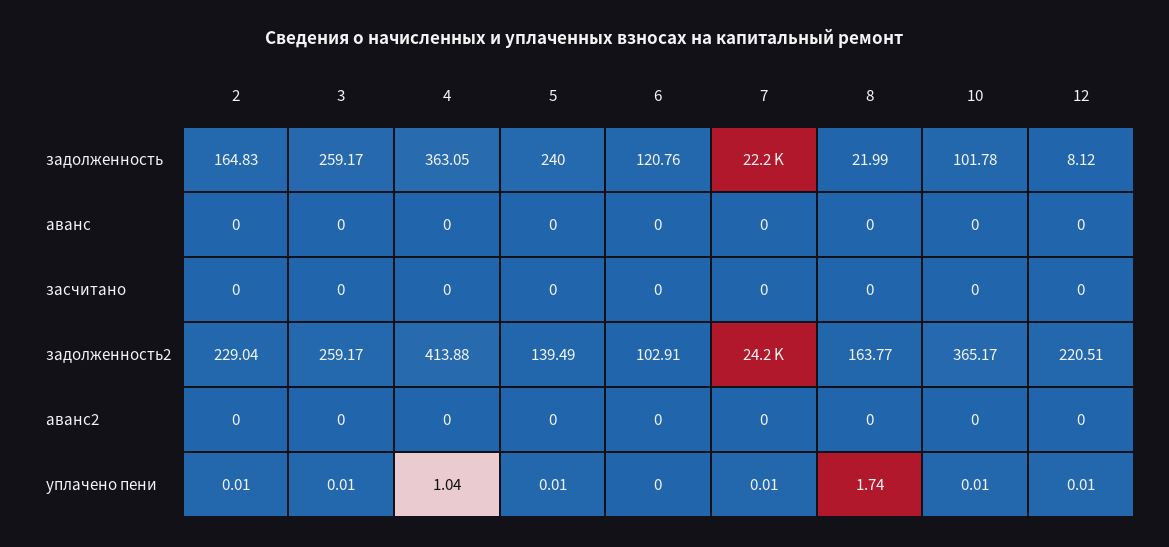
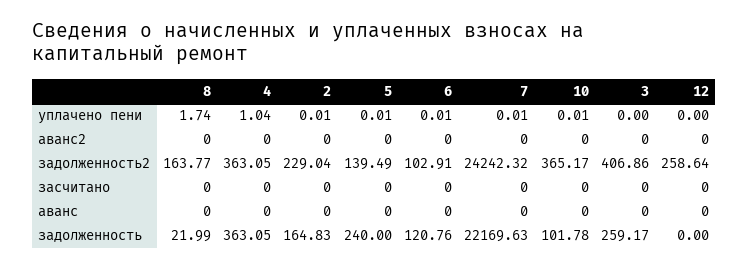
12, задолженность: 8.12 -> 0
3, задолженность2: 259.17 -> 406.86
4, задолженность2: 413.88 -> 363.05
12, задолженность2: 220.51 -> 258.64
3, уплачено пени: 0.01 -> 0
6, уплачено пени: 0 -> 0.01
12, уплачено пени: 0.01 -> 0

